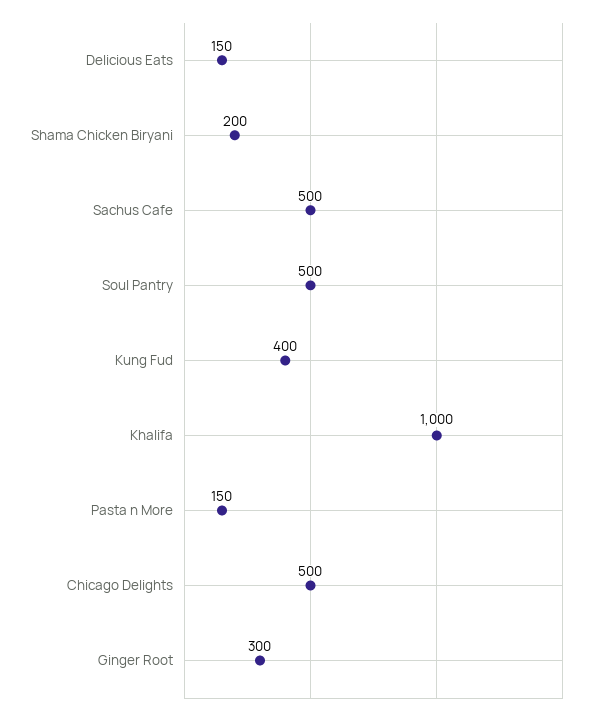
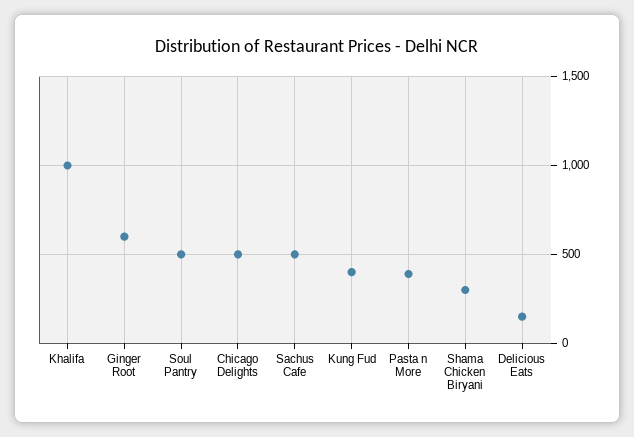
Shama Chicken Biryani: 200 -> 300
Pasta n More: 150 -> 400
Ginger Root: 300 -> 600

